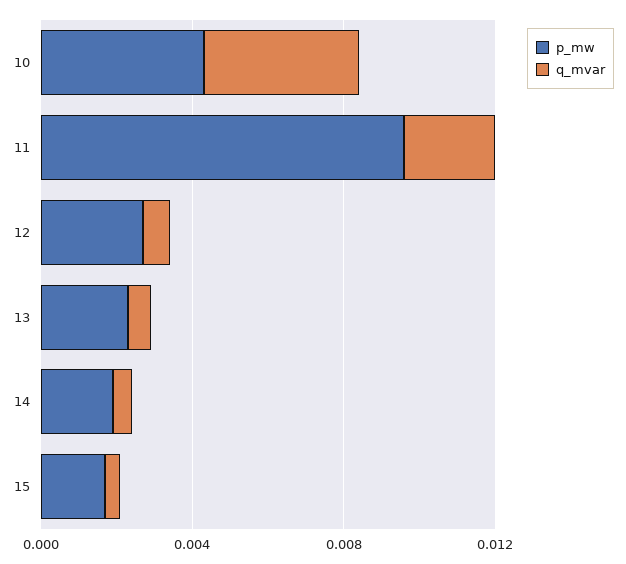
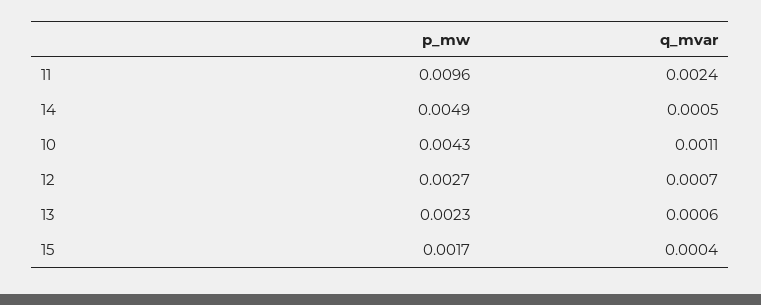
q_mvar, 10: 0.004 -> 0.0011
p_mw, 14: 0.002 -> 0.0049

